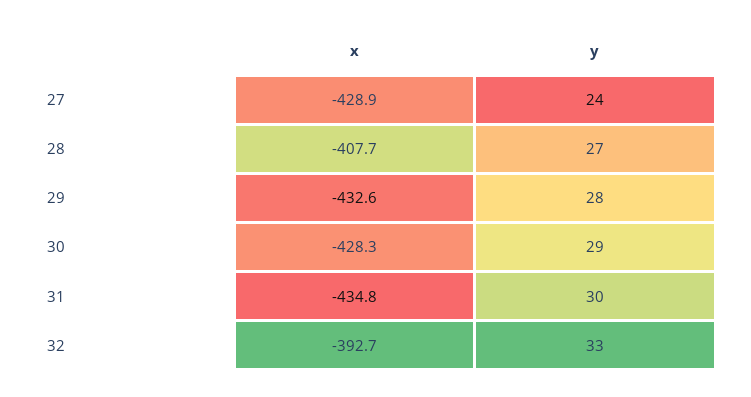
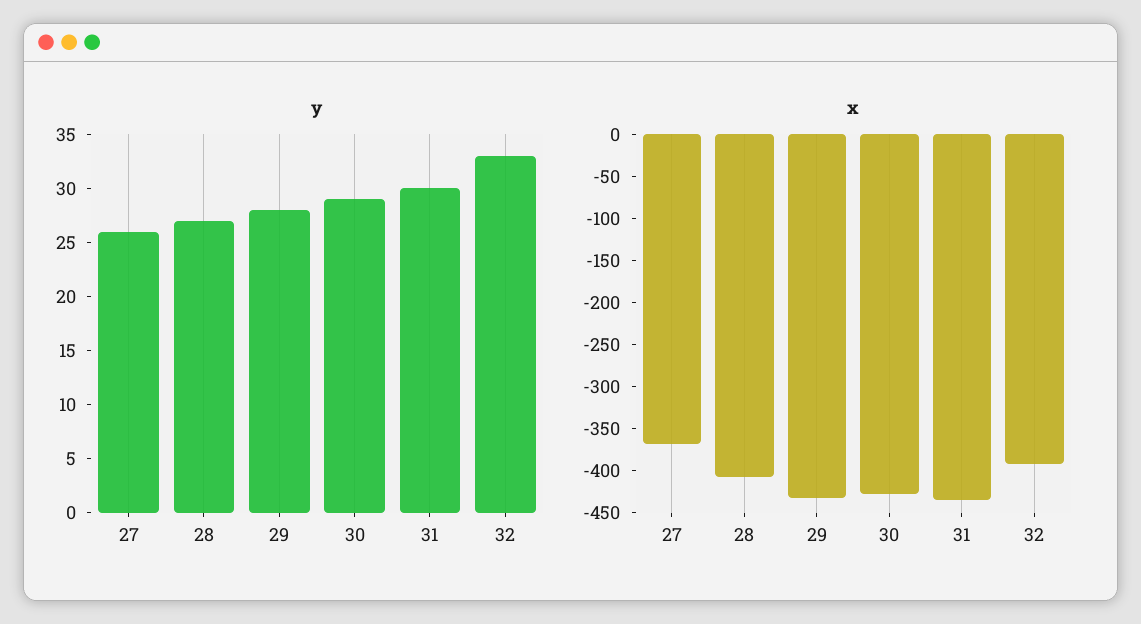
x, 27: -428.9 -> -370
y, 27: 24 -> 26

